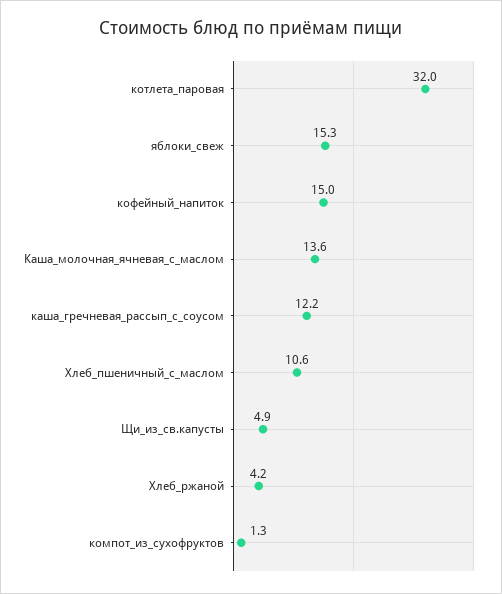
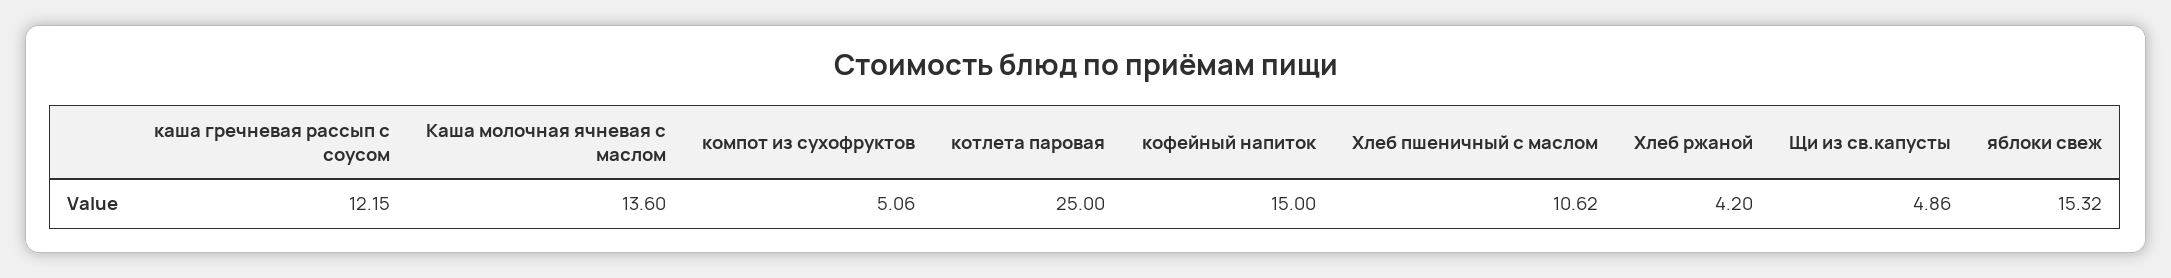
котлета_паровая: 32 -> 25
компот_из_сухофруктов: 1.3 -> 5.06

